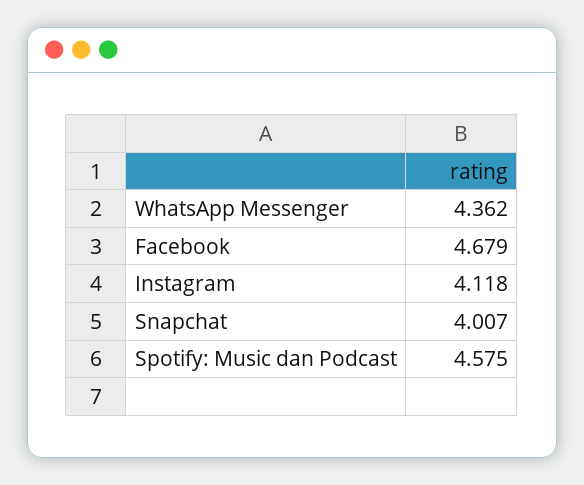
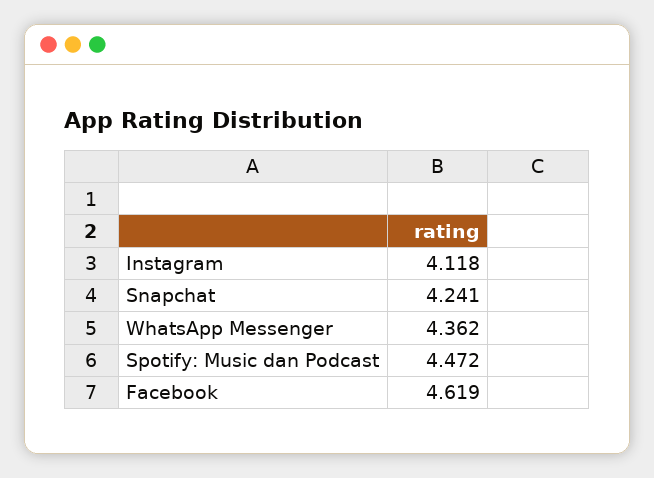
Facebook: 4.679 -> 4.619
Snapchat: 4.007 -> 4.241
Spotify: Music dan Podcast: 4.575 -> 4.472

